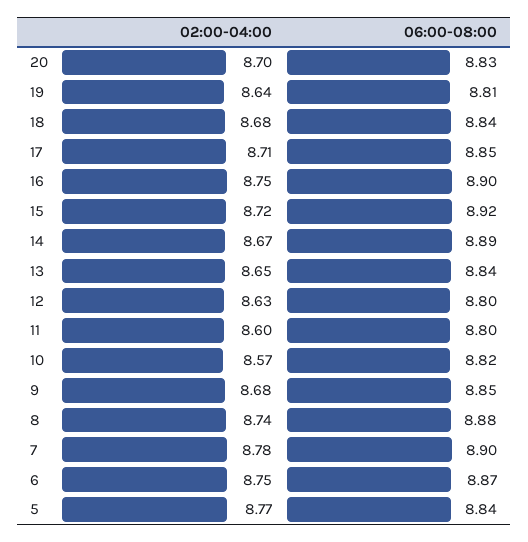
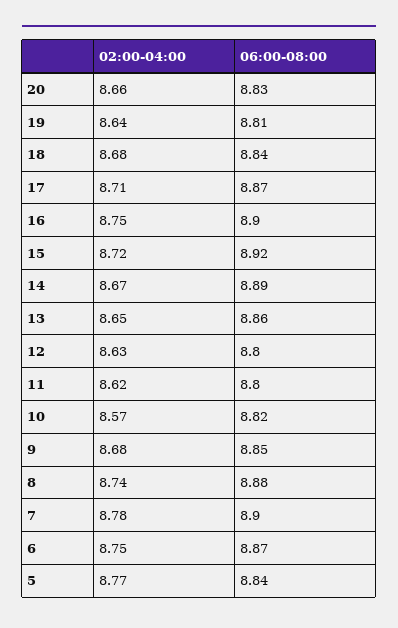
02:00-04:00, 20: 8.7 -> 8.66
06:00-08:00, 17: 8.85 -> 8.87
06:00-08:00, 13: 8.84 -> 8.86
02:00-04:00, 11: 8.6 -> 8.62

